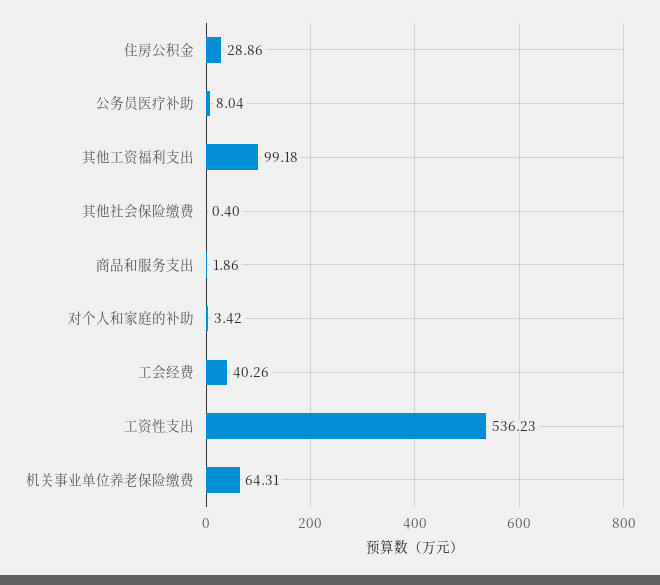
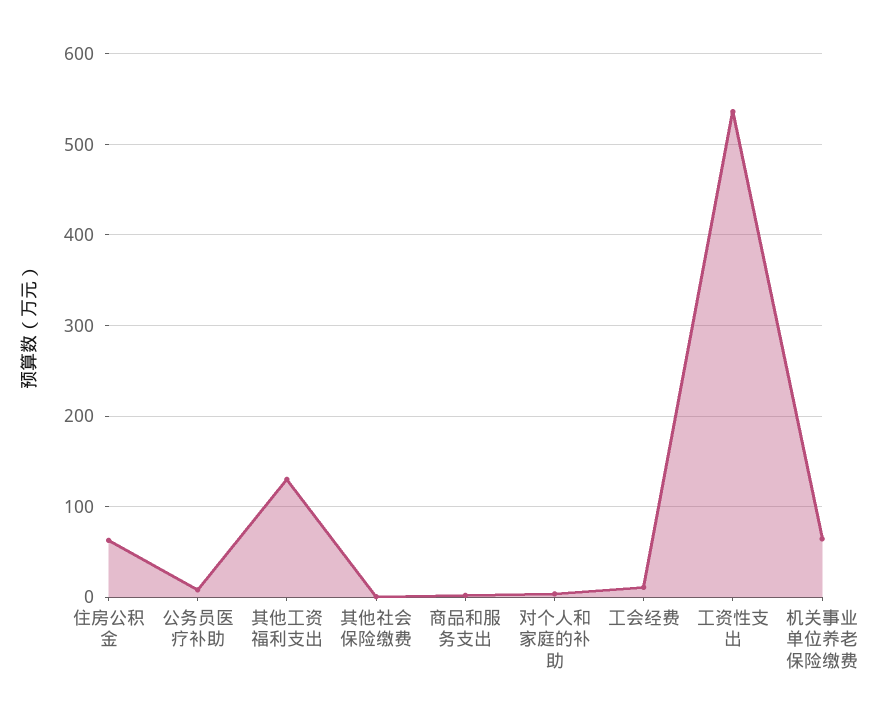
住房公积金: 28.86 -> 60
其他工资福利支出: 99.18 -> 130
工会经费: 40.26 -> 10

